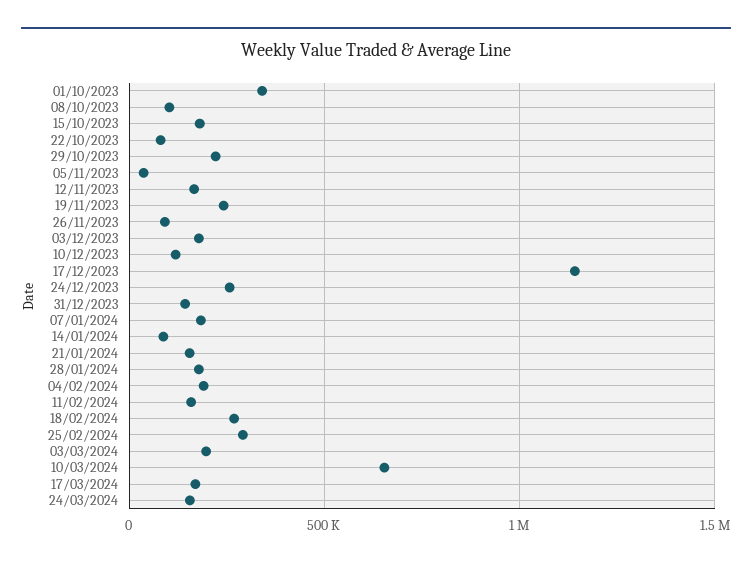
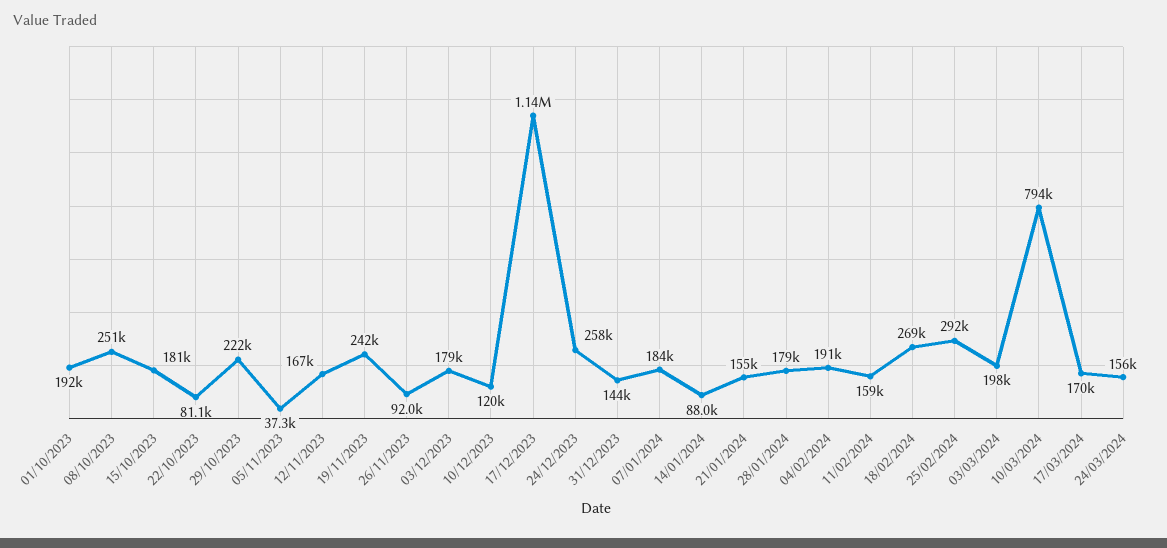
01/10/2023: 350000 -> 192000
08/10/2023: 100000 -> 251000
10/03/2024: 650000 -> 794000

